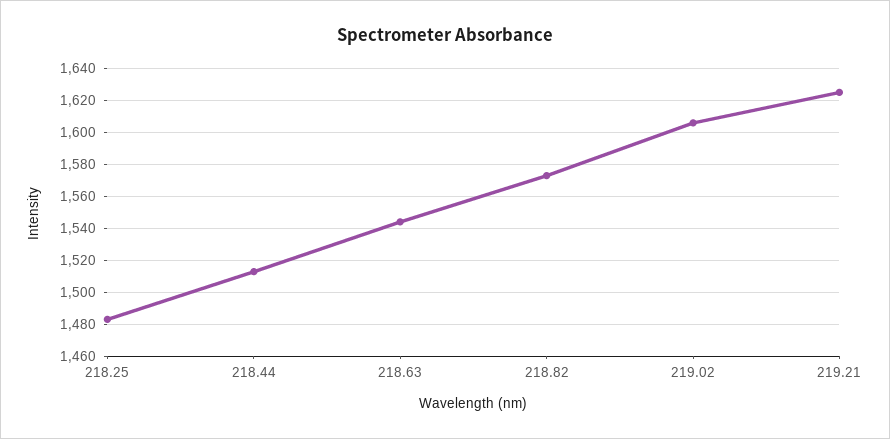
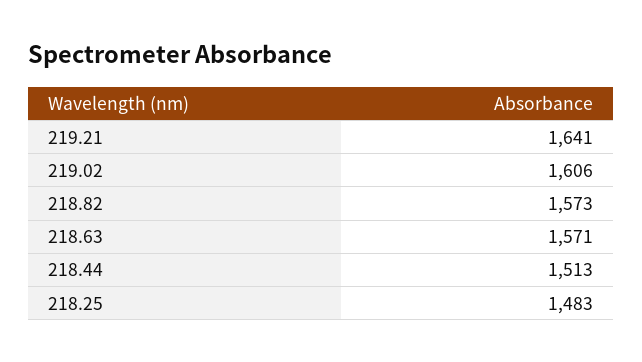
218.63: 1545 -> 1571
219.21: 1625 -> 1641

